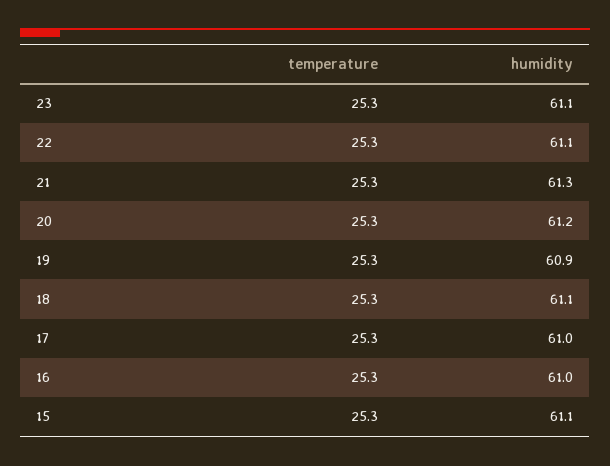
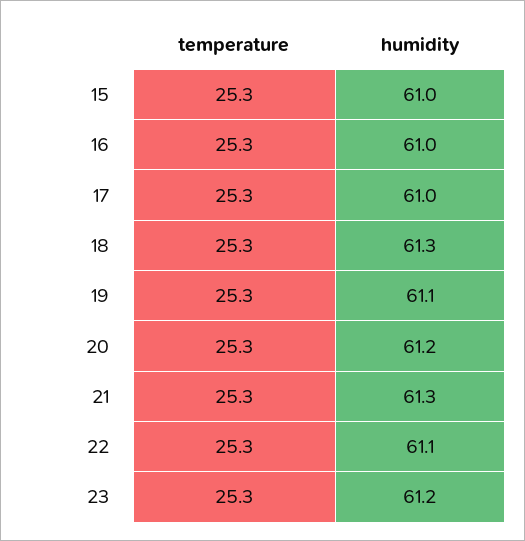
humidity, 23: 61.1 -> 61.2
humidity, 19: 60.9 -> 61.1
humidity, 18: 61.1 -> 61.3
humidity, 15: 61.1 -> 61

